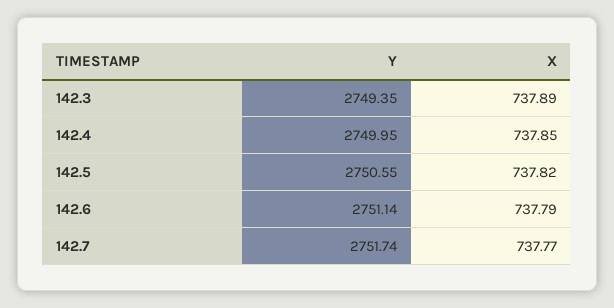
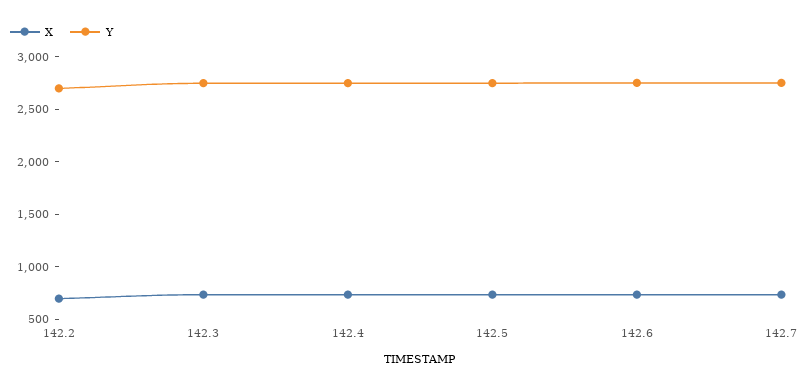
X, 142.2: none -> 700
Y, 142.2: none -> 2700

